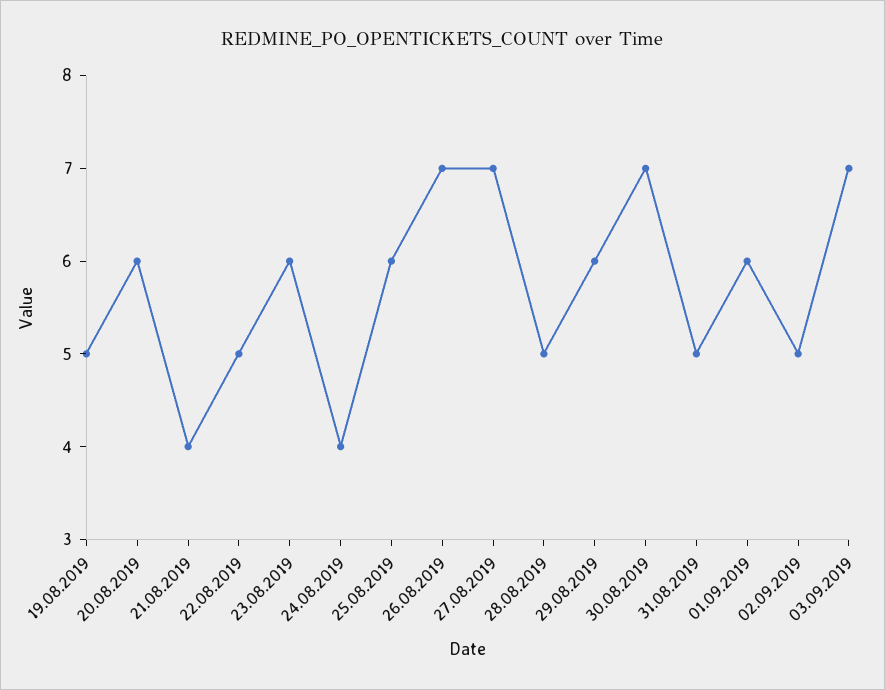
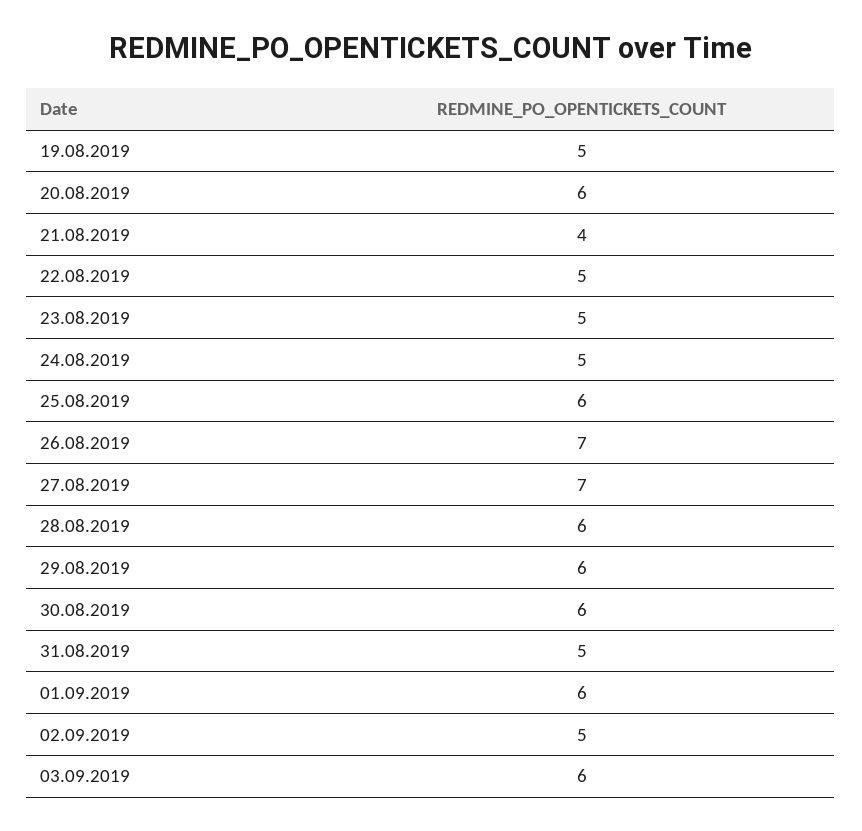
23.08.2019: 6 -> 5
24.08.2019: 4 -> 5
28.08.2019: 5 -> 6
30.08.2019: 7 -> 6
03.09.2019: 7 -> 6

